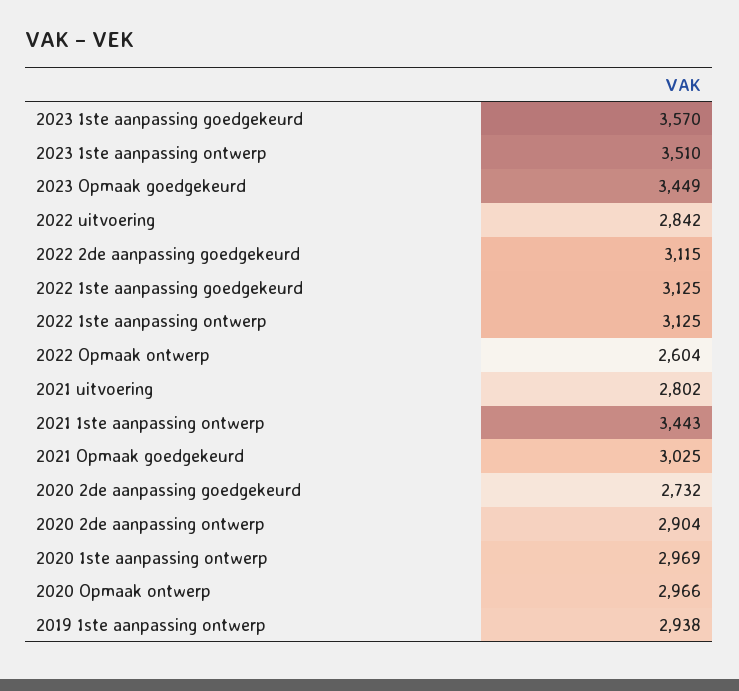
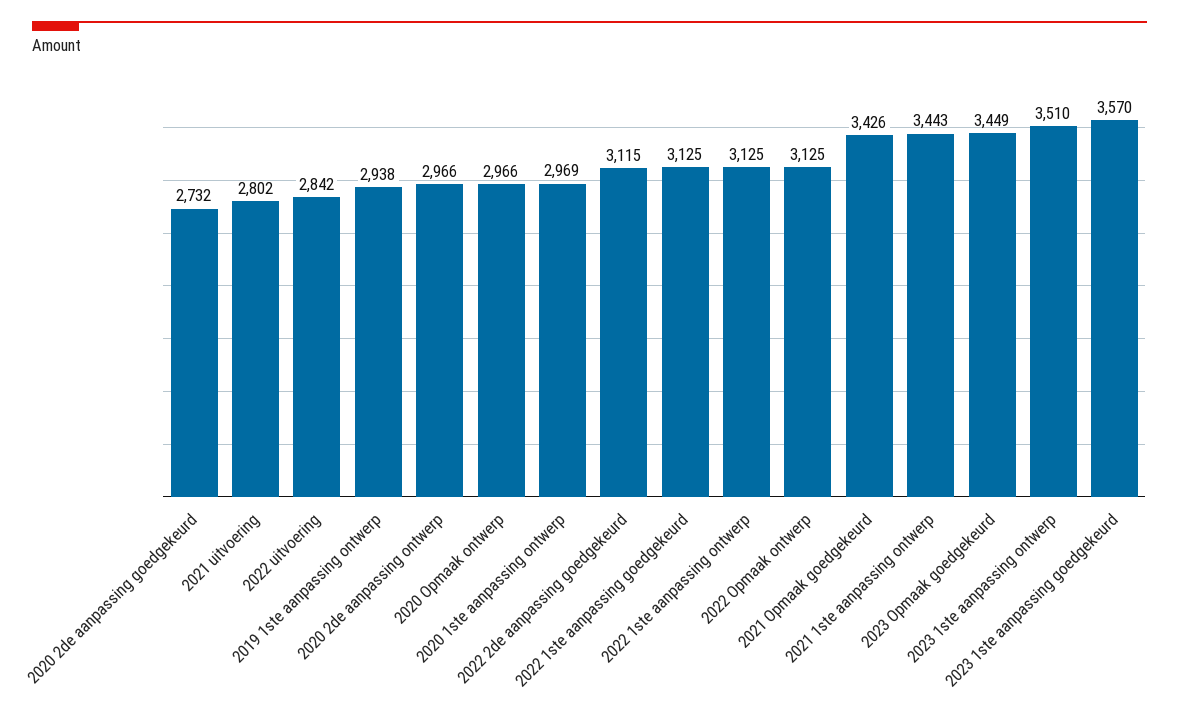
2022 Opmaak ontwerp: 2604 -> 3125
2021 Opmaak goedgekeurd: 3025 -> 3426
2020 2de aanpassing ontwerp: 2904 -> 2966

